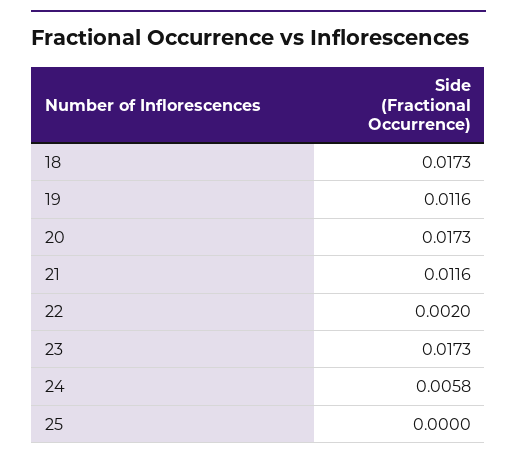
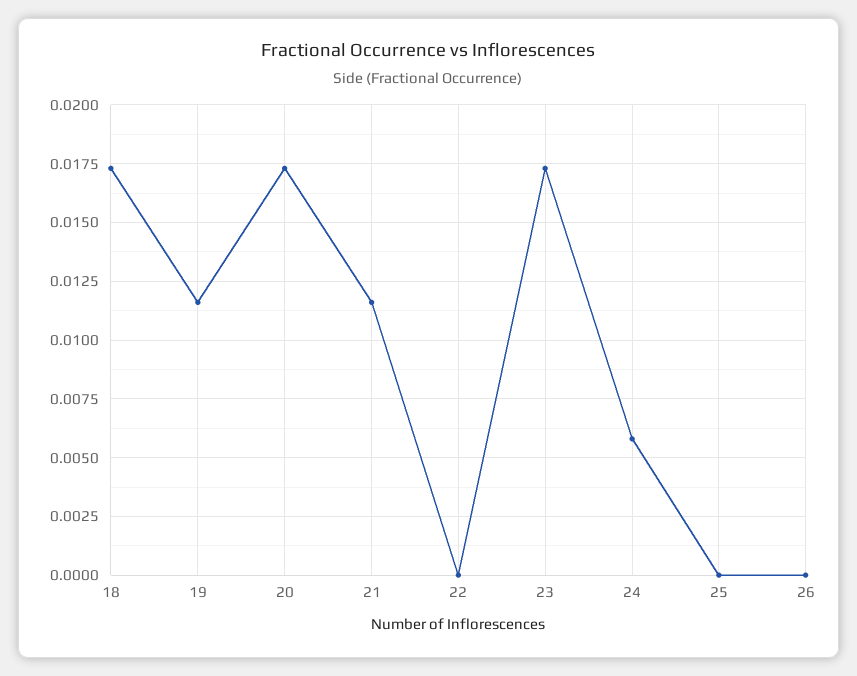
22: 0.002 -> 0
26: none -> 0

